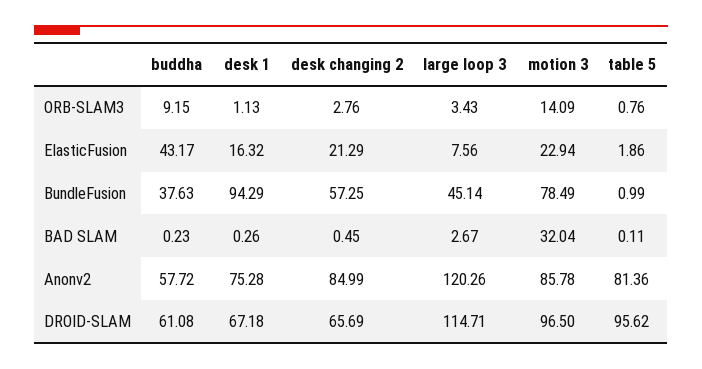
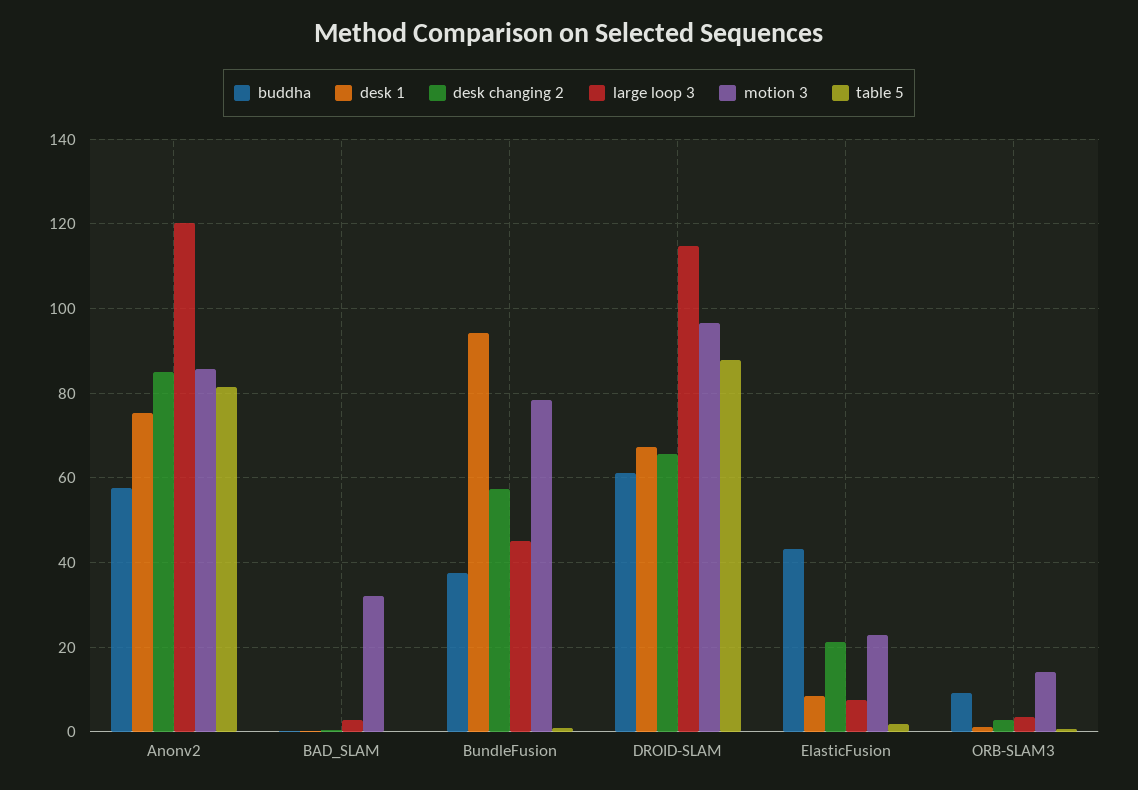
desk 1, ElasticFusion: 16.32 -> 8
table 5, DROID-SLAM: 95.62 -> 88

